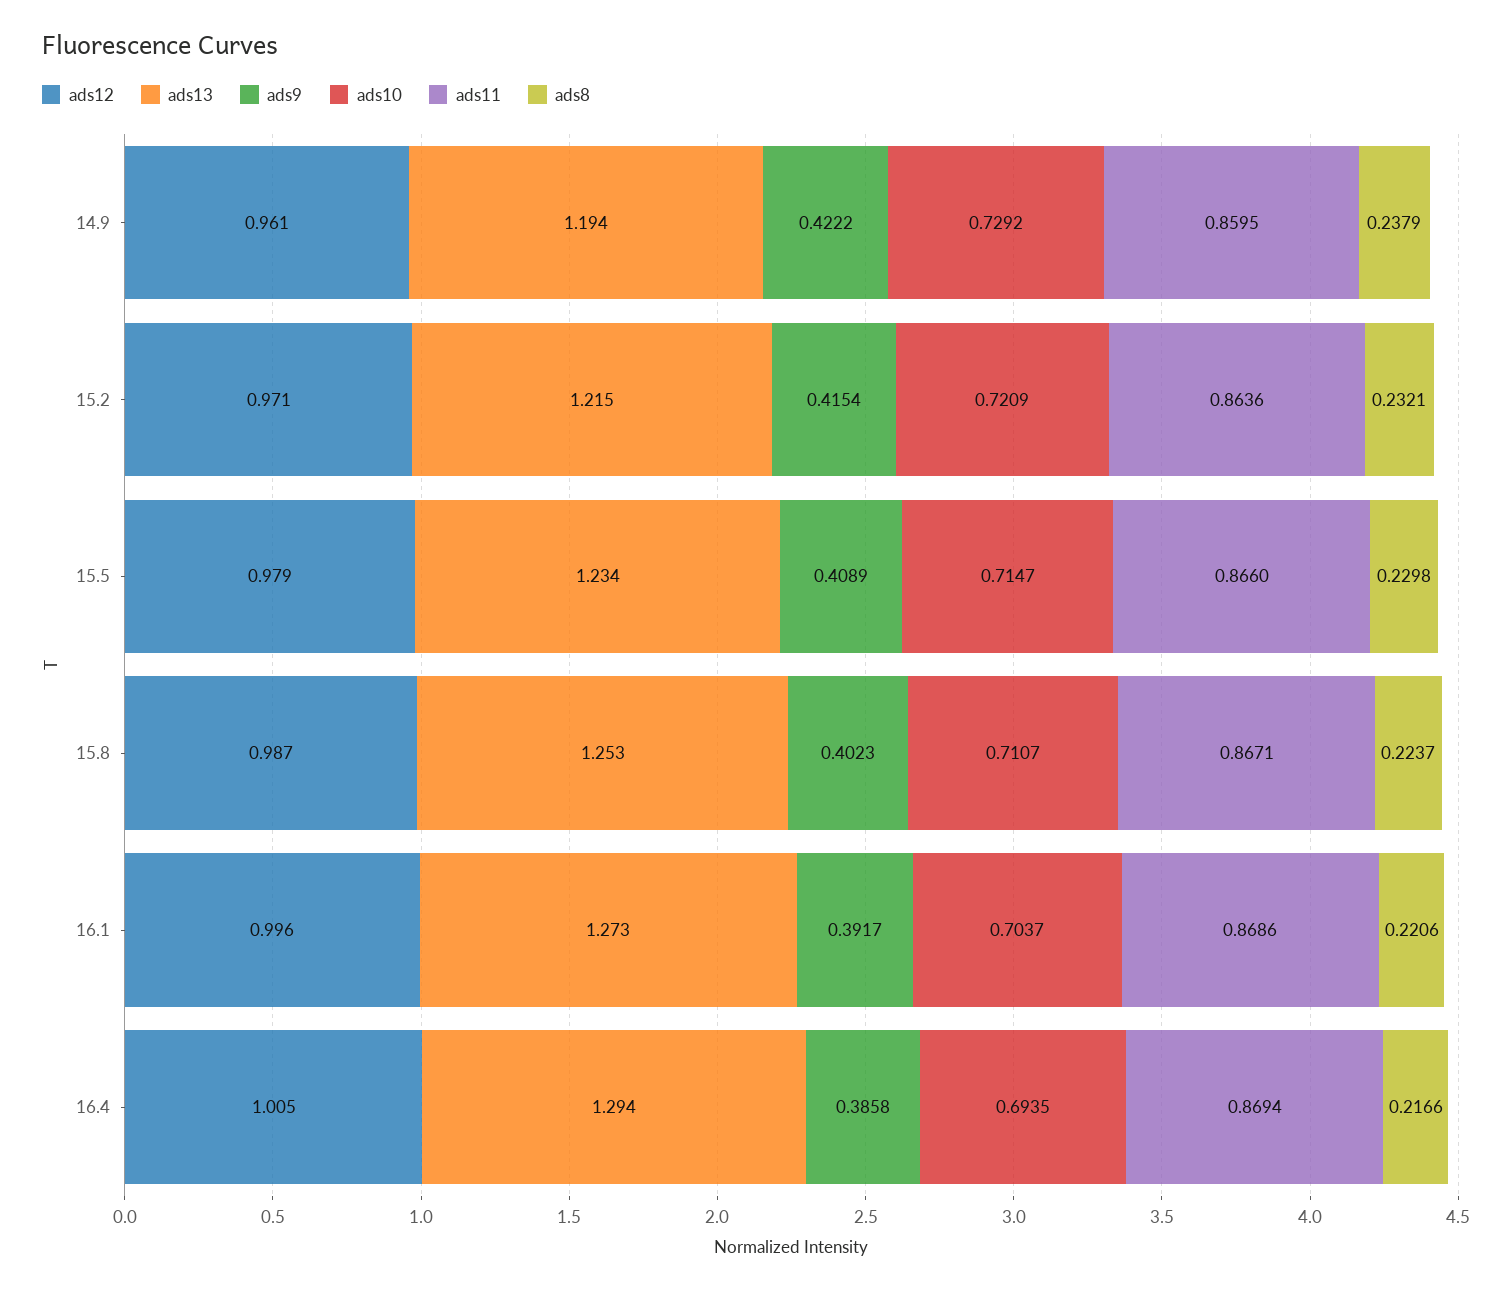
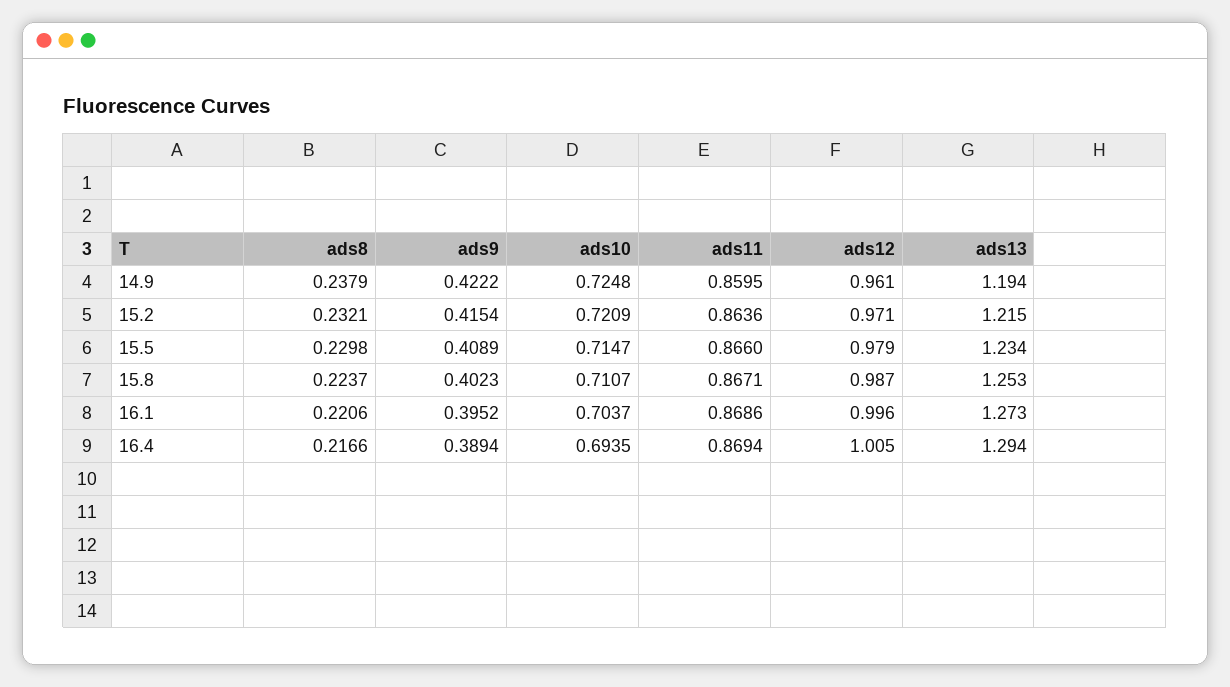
ads10, 14.9: 0.7292 -> 0.7248
ads9, 16.1: 0.3917 -> 0.3952
ads9, 16.4: 0.3858 -> 0.3894

